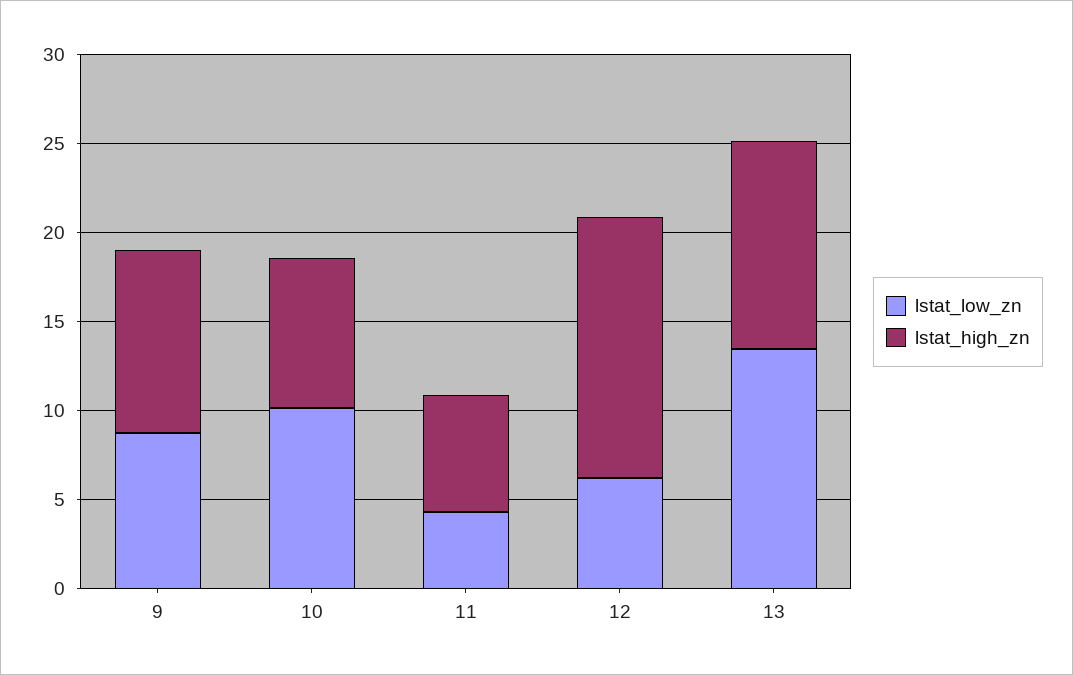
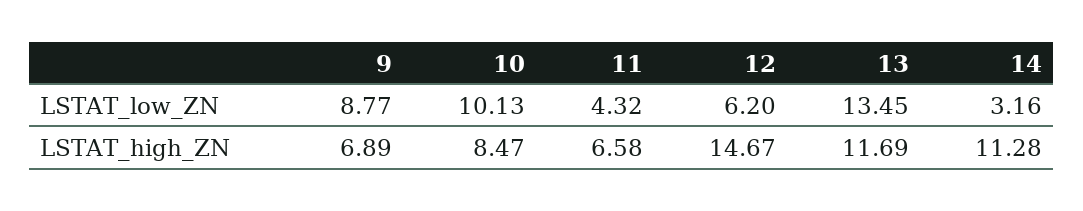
lstat_high_zn, 9: 10 -> 6.89
lstat_low_zn, 14: none -> 3.16
lstat_high_zn, 14: none -> 11.28

